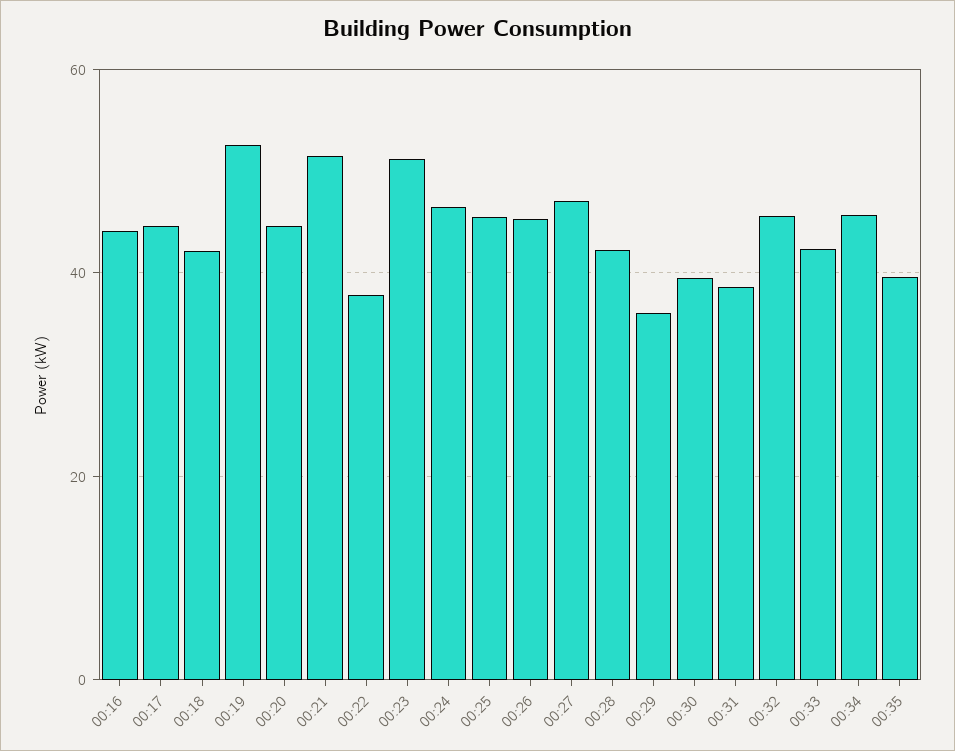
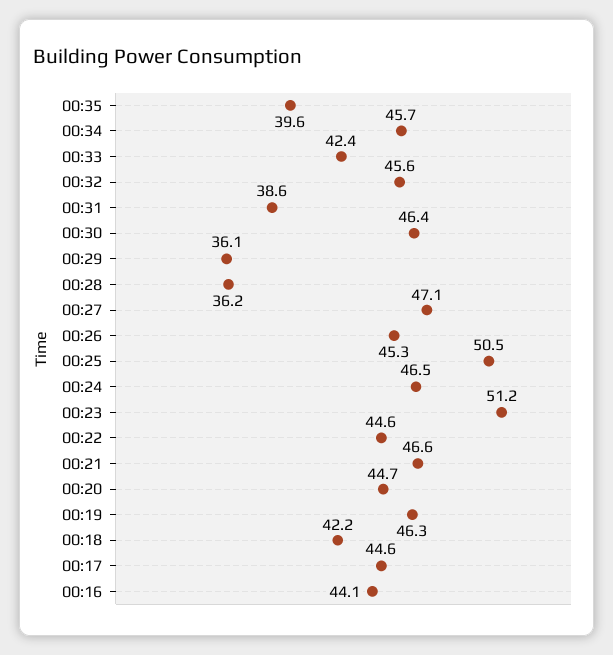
00:19: 52 -> 46.3
00:21: 52 -> 46.6
00:22: 38 -> 44.6
00:25: 46 -> 50.5
00:28: 42 -> 36.2
00:30: 40 -> 46.4

